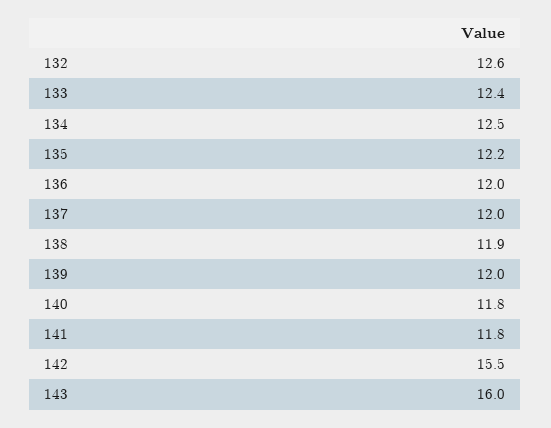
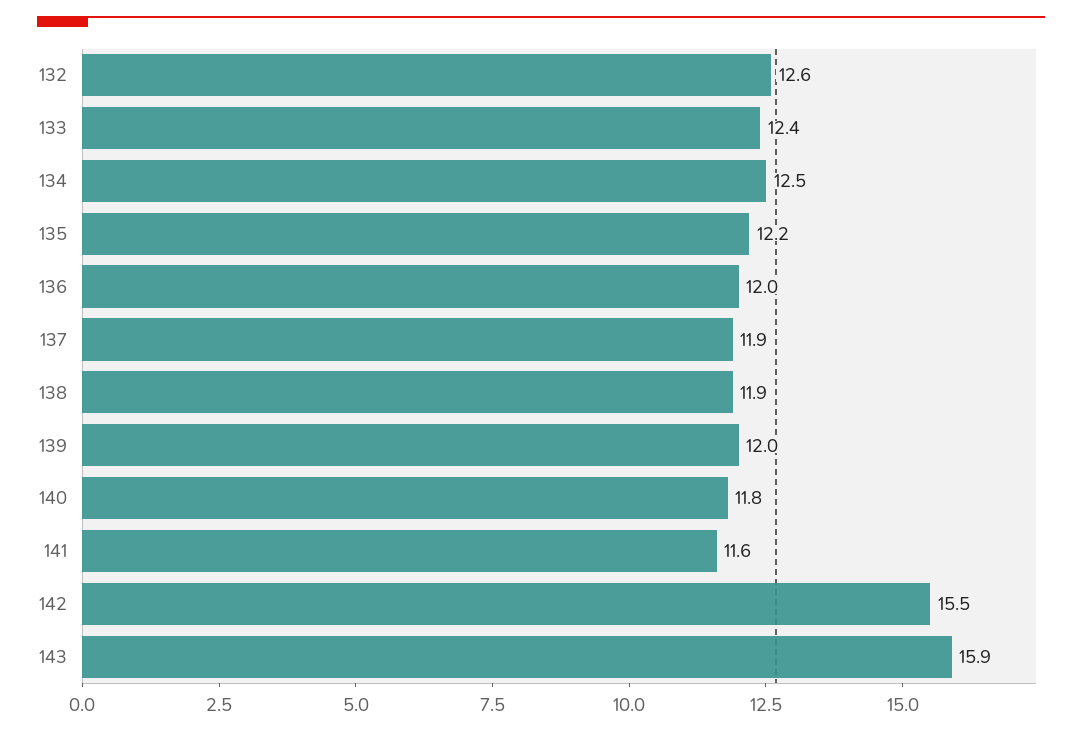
137: 12 -> 11.9
141: 11.8 -> 11.6
143: 16 -> 15.9

